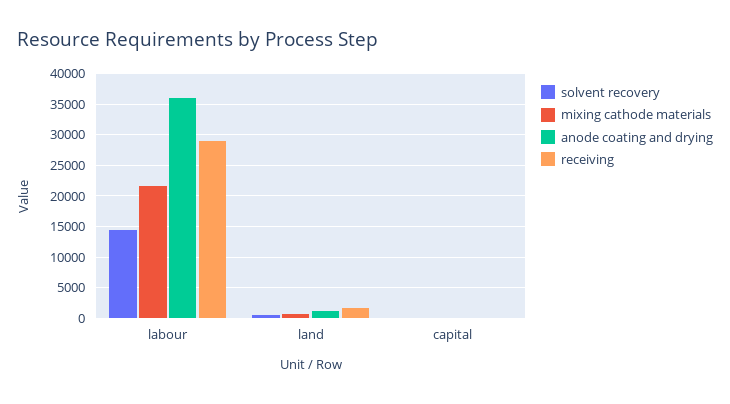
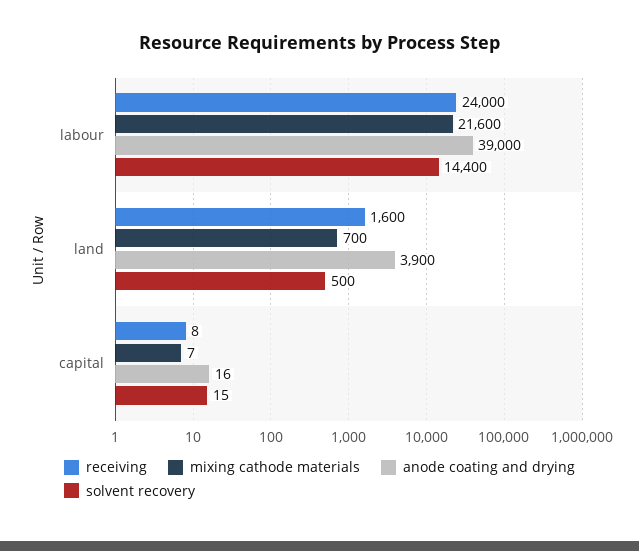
anode coating and drying, labour: 36000 -> 39000
receiving, labour: 29000 -> 24000
anode coating and drying, land: 1000 -> 3900

